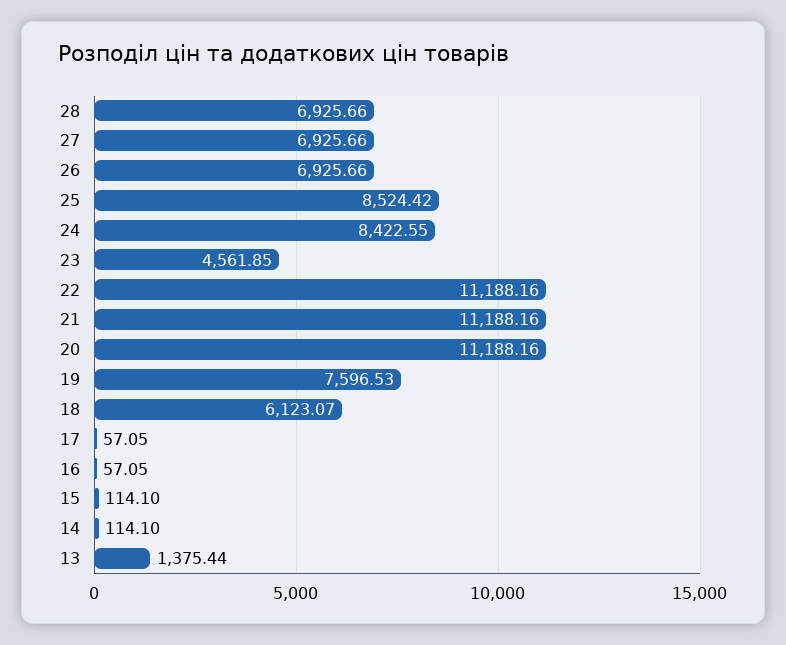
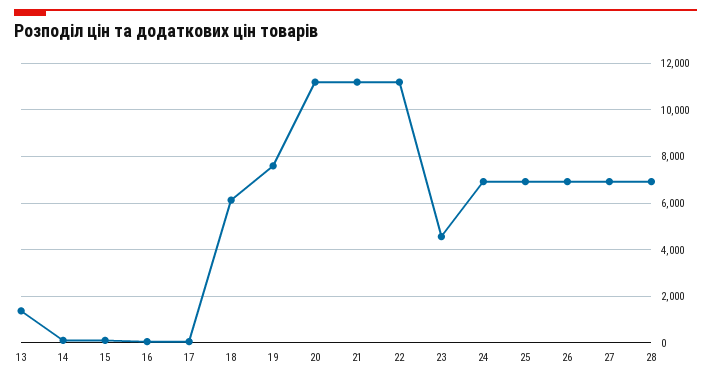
25: 8524.42 -> 7000
24: 8422.55 -> 7000

